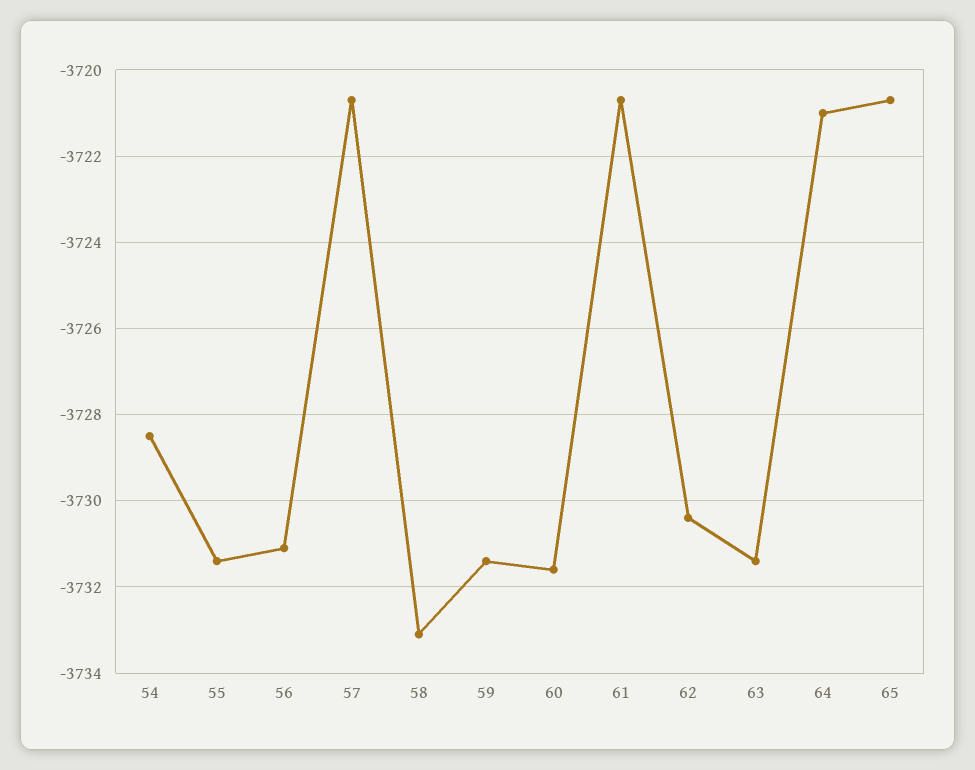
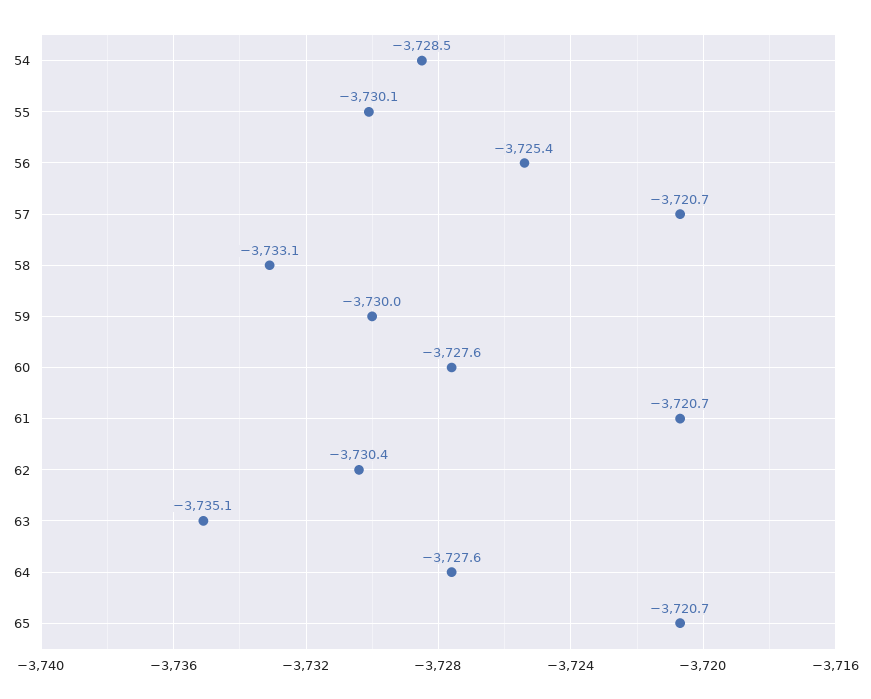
55: -3731.5 -> -3730.1
56: -3731 -> -3725.4
59: -3731.5 -> -3730
60: -3731.5 -> -3727.6
63: -3731.5 -> -3735.1
64: -3721 -> -3727.6

